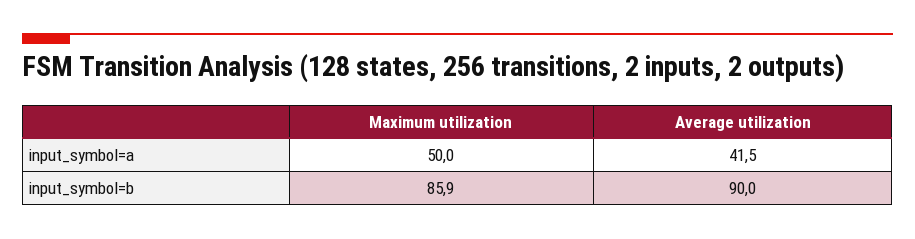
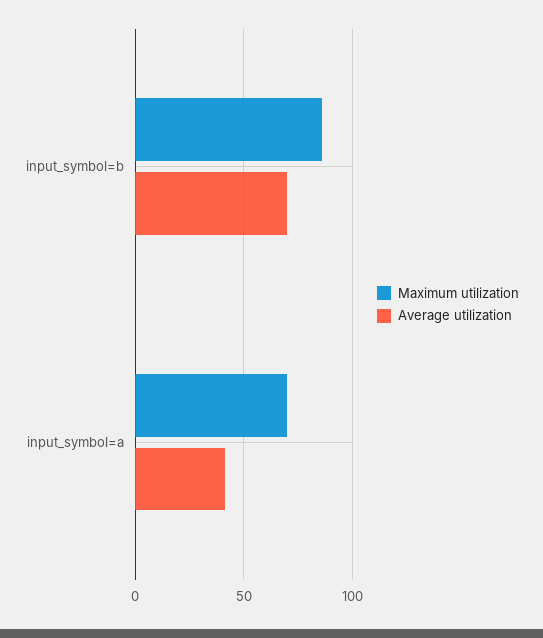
Maximum utilization, input_symbol=a: 50 -> 70
Average utilization, input_symbol=b: 90 -> 70

